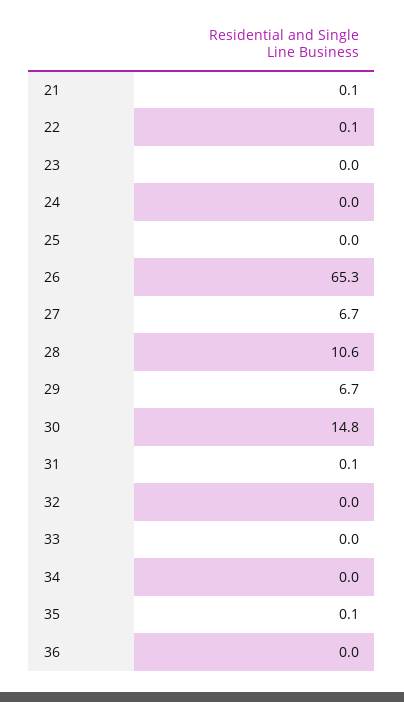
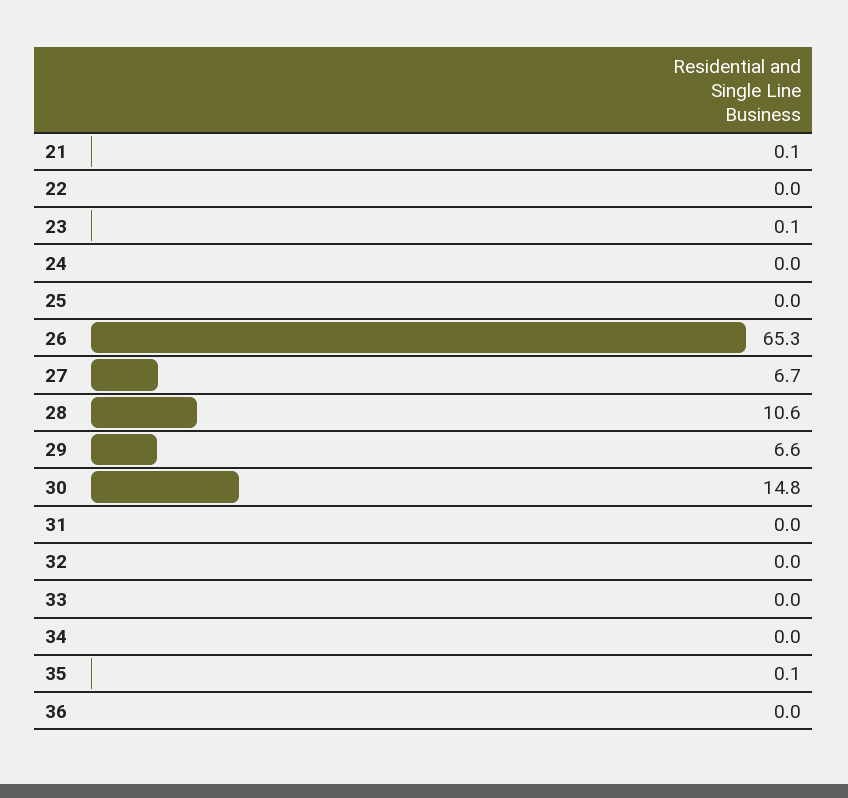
22: 0.1 -> 0
23: 0 -> 0.1
29: 6.7 -> 6.6
31: 0.1 -> 0

